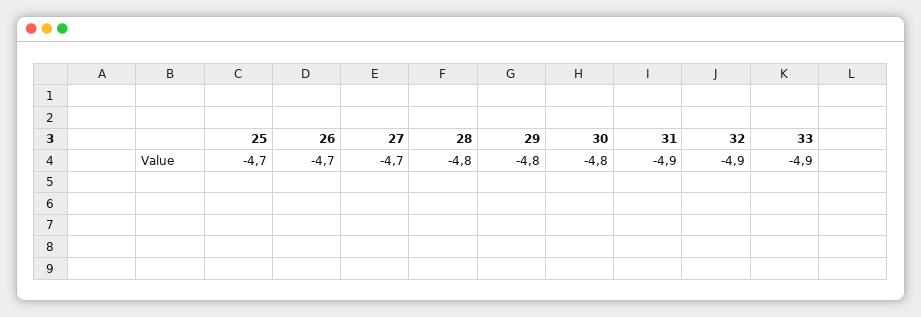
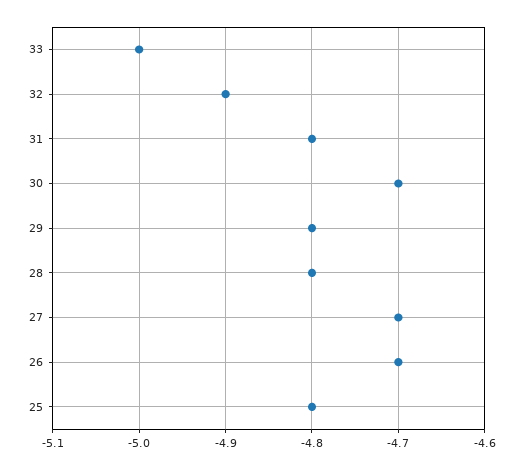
25: -4.7 -> -4.8
30: -4.8 -> -4.7
31: -4.9 -> -4.8
33: -4.9 -> -5

